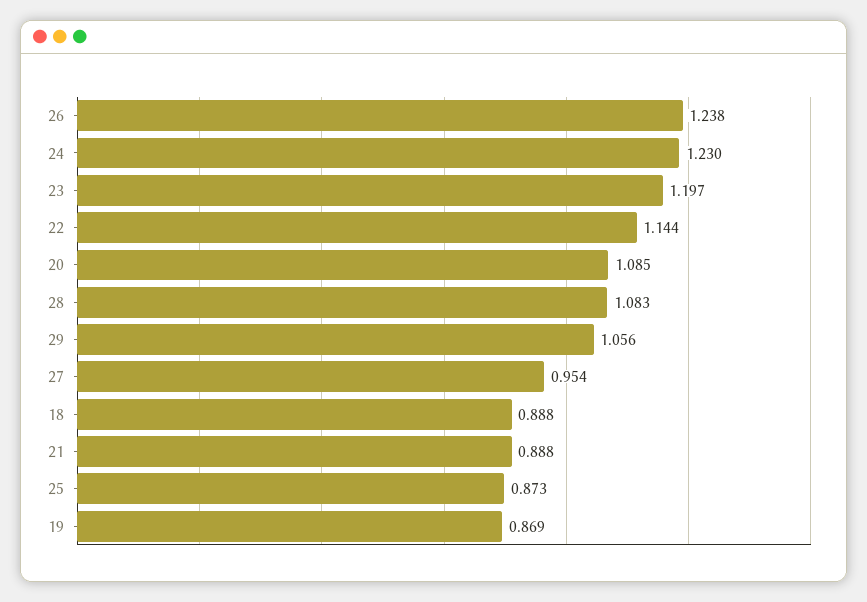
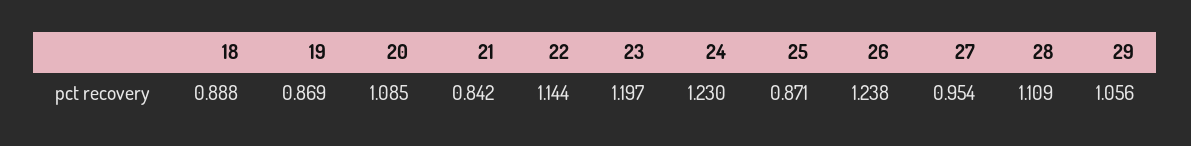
28: 1.083 -> 1.109
21: 0.888 -> 0.842
25: 0.873 -> 0.871

